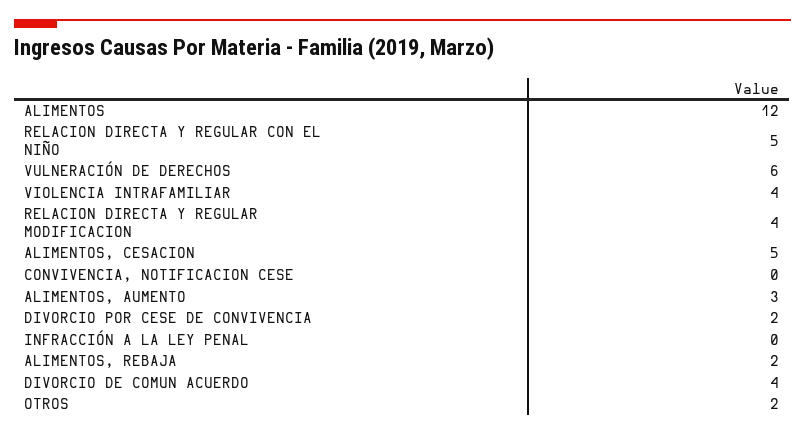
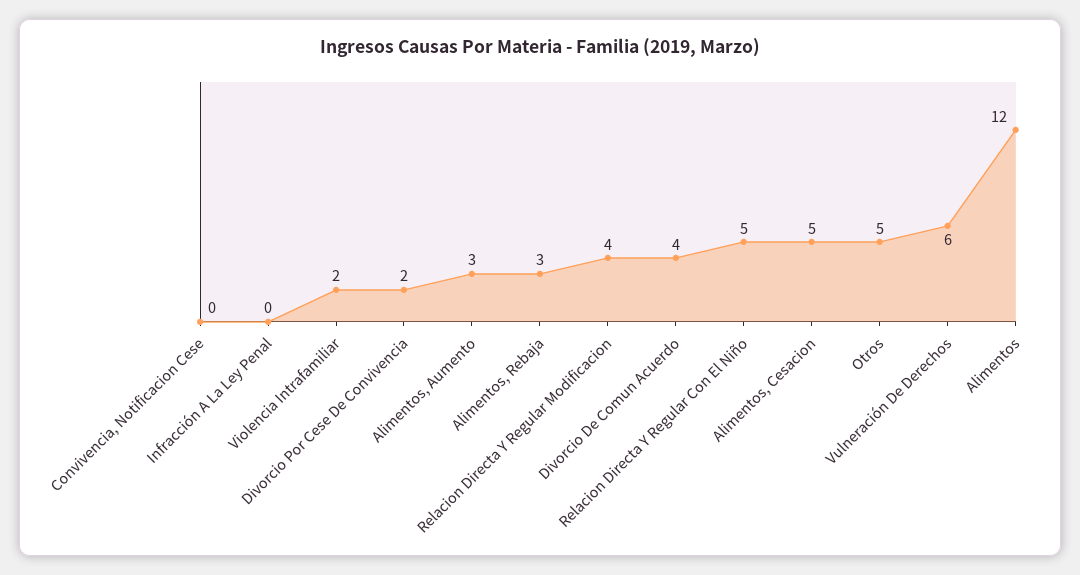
VIOLENCIA INTRAFAMILIAR: 4 -> 2
ALIMENTOS, REBAJA: 2 -> 3
OTROS: 2 -> 5

